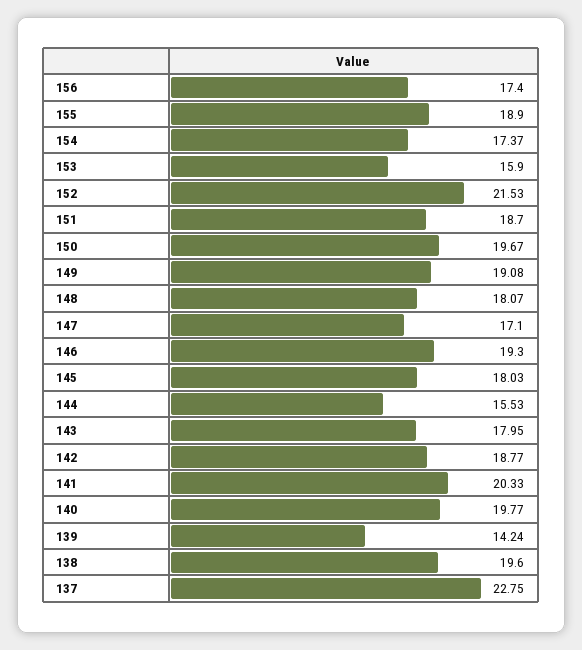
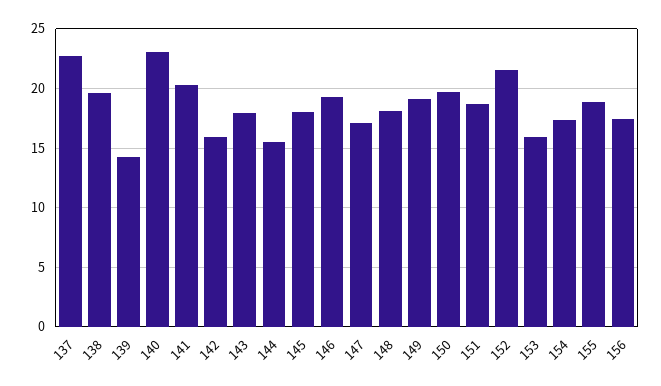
142: 18.77 -> 16
140: 19.77 -> 23

